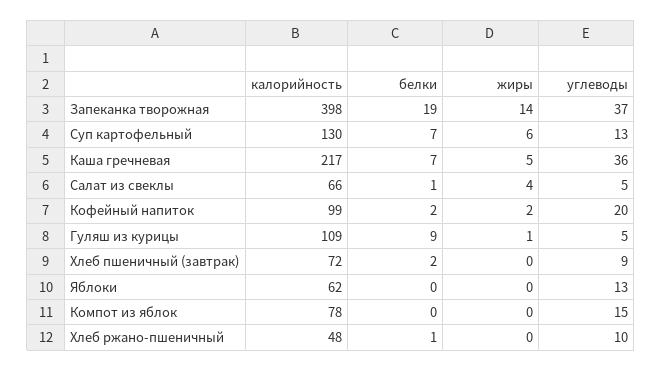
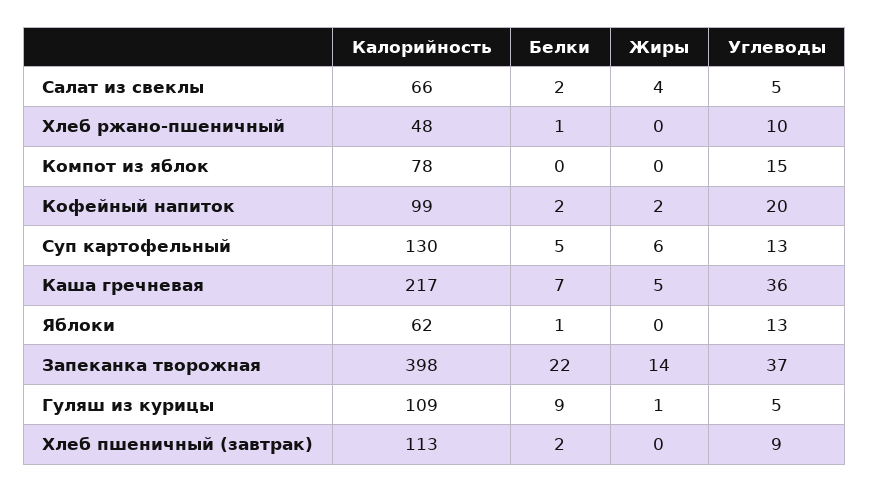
белки, Запеканка творожная: 19 -> 22
белки, Суп картофельный: 7 -> 5
белки, Салат из свеклы: 1 -> 2
калорийность, Хлеб пшеничный (завтрак): 72 -> 113
белки, Яблоки: 0 -> 1

